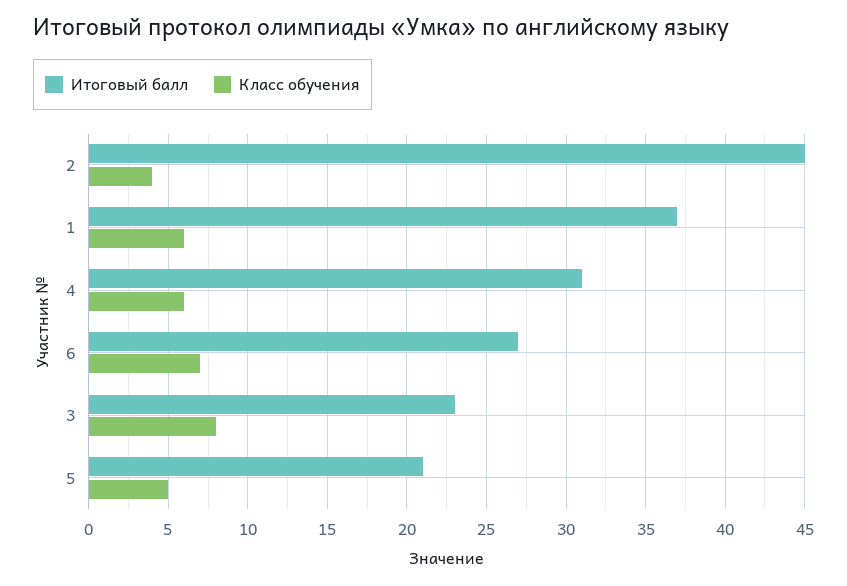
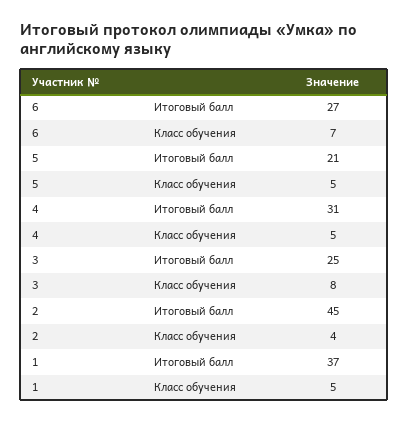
Класс обучения, 1: 6 -> 5
Класс обучения, 4: 6 -> 5
Итоговый балл, 3: 23 -> 25

